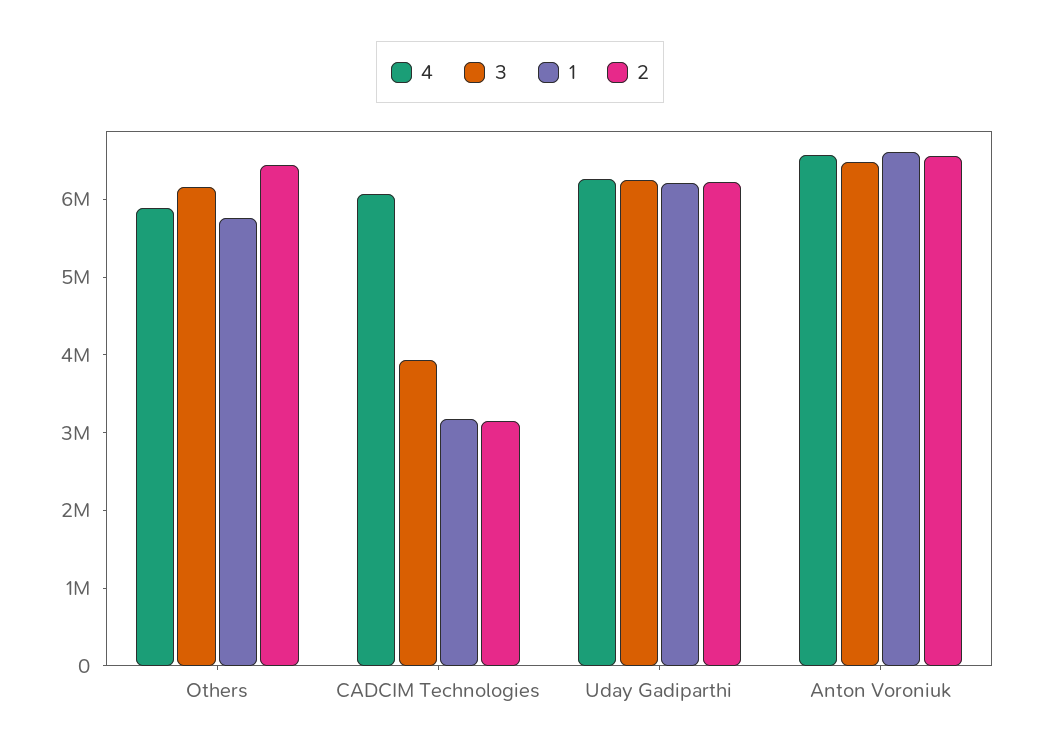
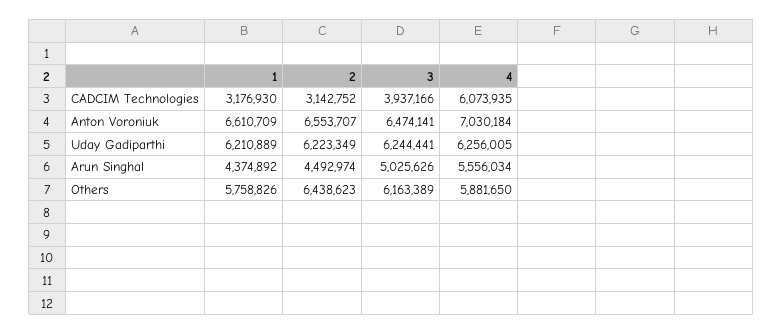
4, Anton Voroniuk: 6600000 -> 7030184
1, Arun Singhal: none -> 4374892
2, Arun Singhal: none -> 4492974
3, Arun Singhal: none -> 5025626
4, Arun Singhal: none -> 5556034

